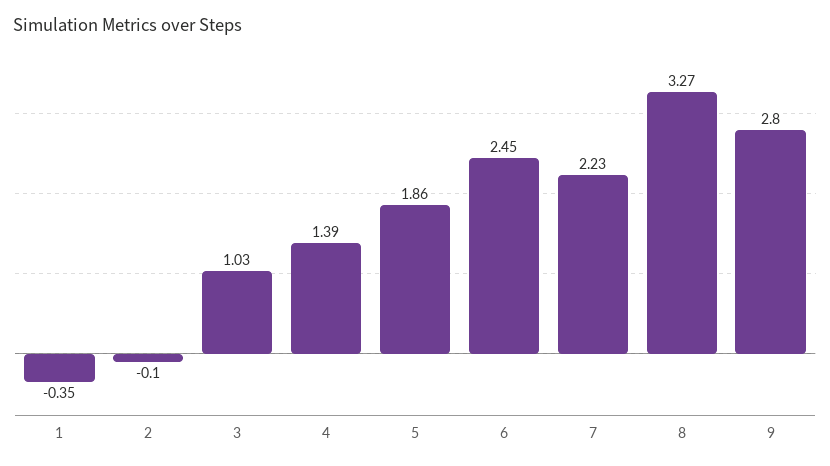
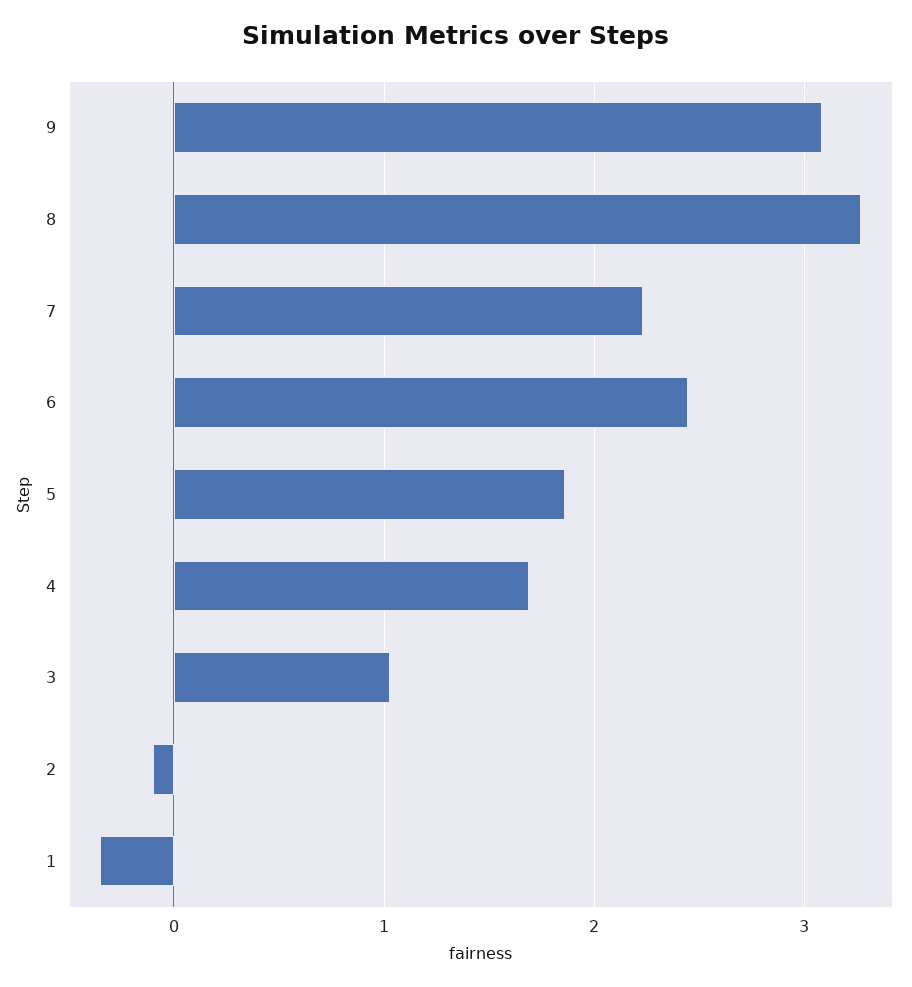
4: 1.39 -> 1.7
9: 2.8 -> 3.1

